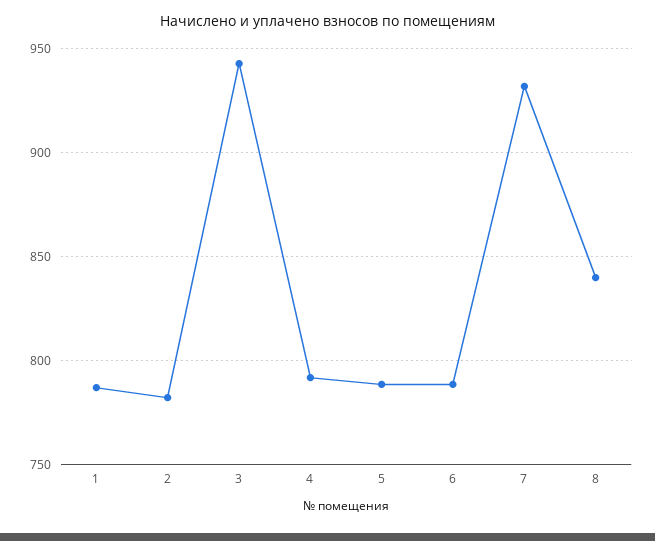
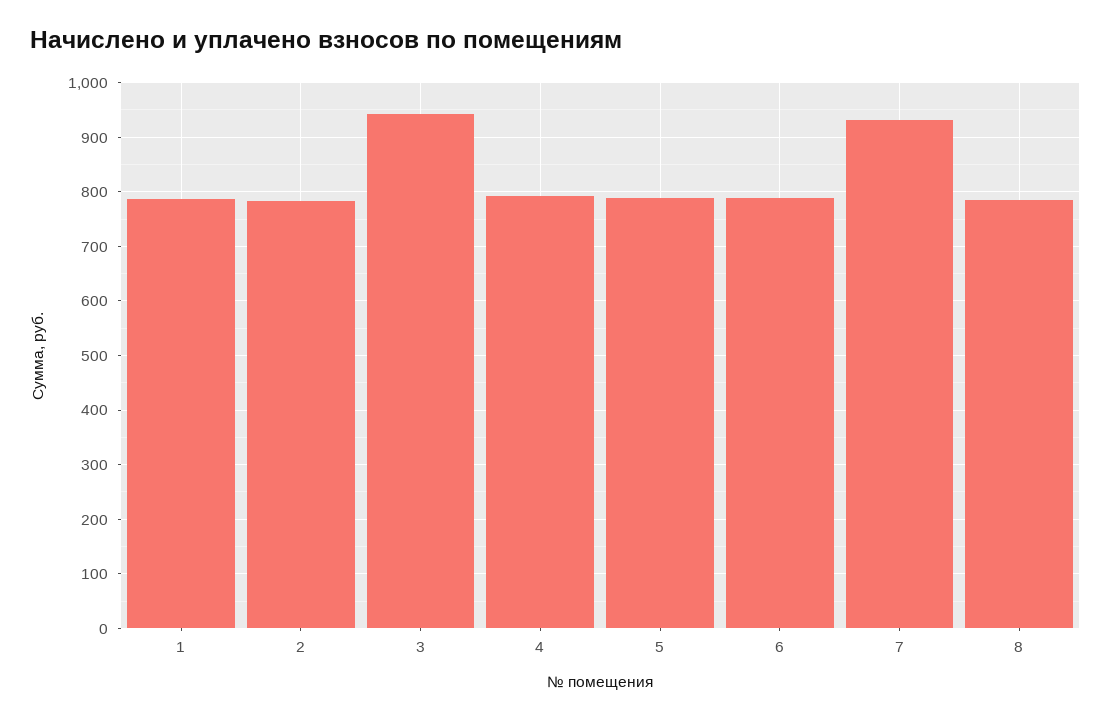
8: 840 -> 780

